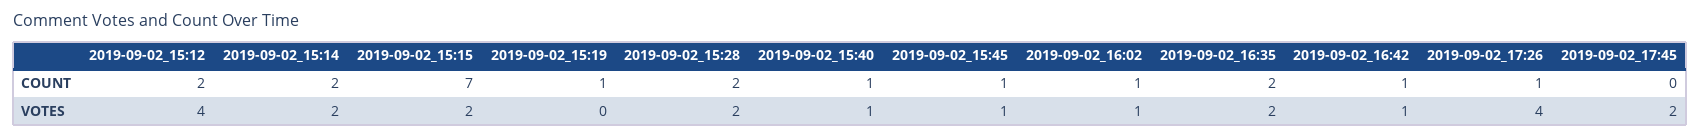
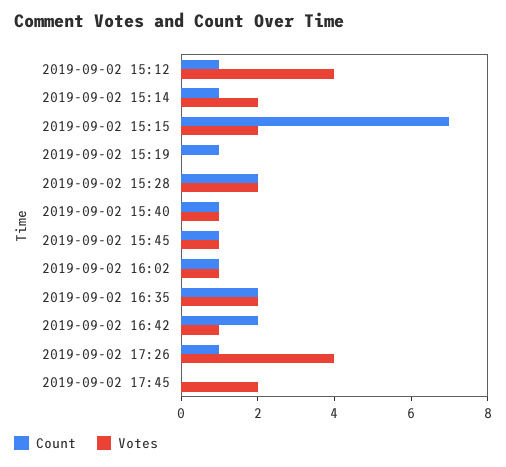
COUNT, 2019-09-02_15:12: 2 -> 1
COUNT, 2019-09-02_15:14: 2 -> 1
COUNT, 2019-09-02_16:42: 1 -> 2

